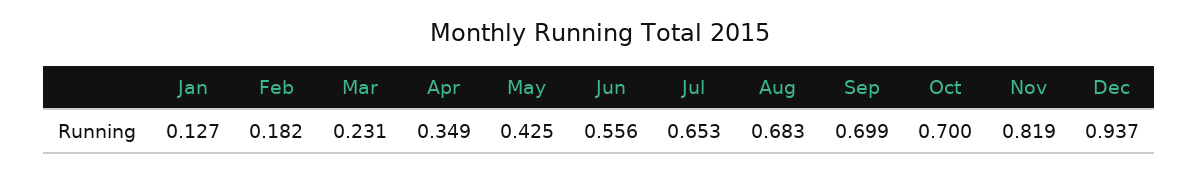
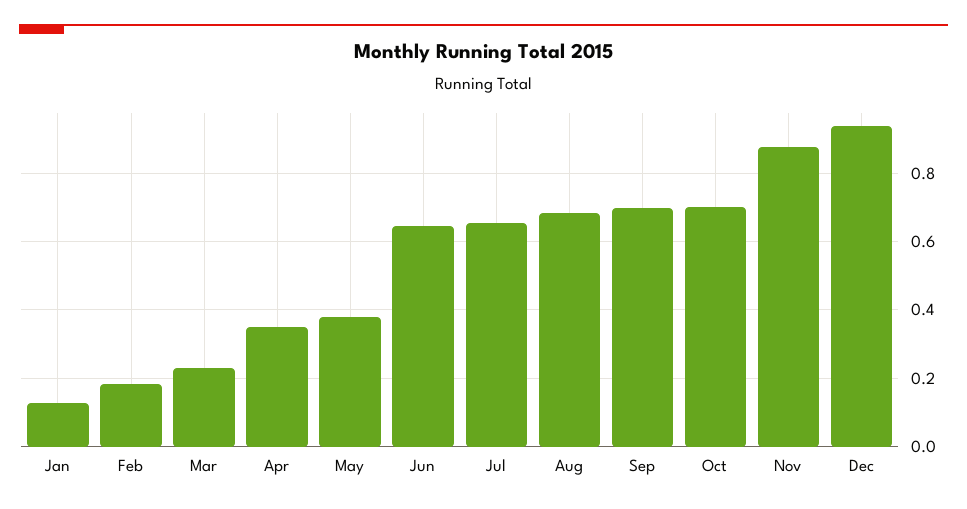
May: 0.425 -> 0.38
Jun: 0.556 -> 0.64
Nov: 0.819 -> 0.88

